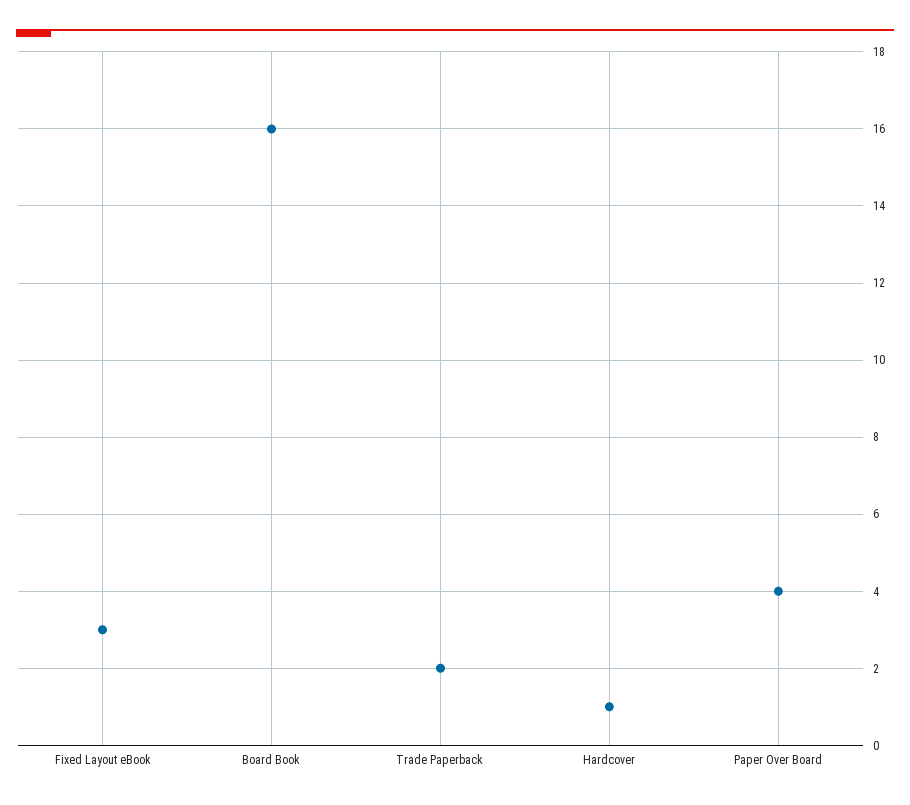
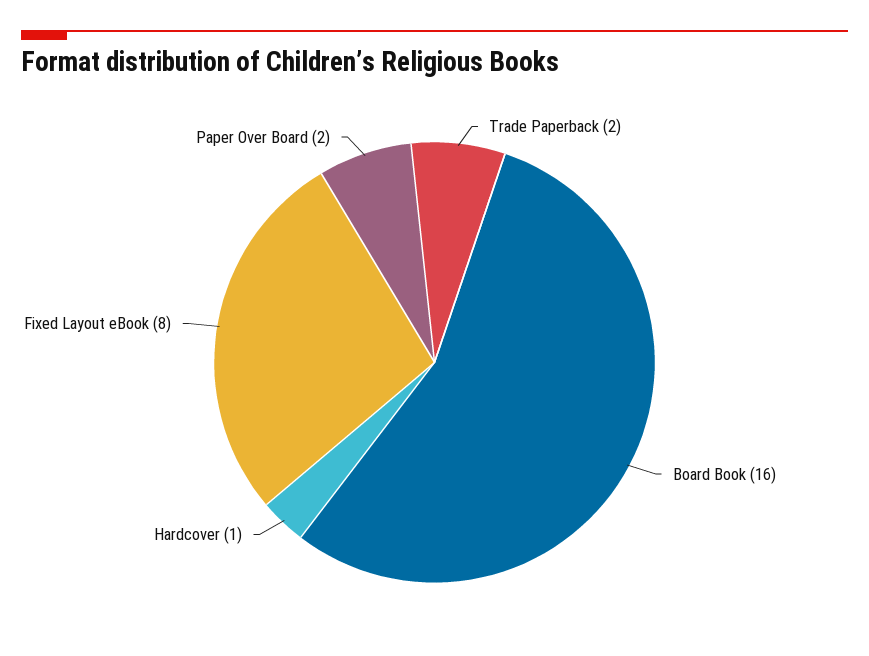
Fixed Layout eBook: 3 -> 8
Paper Over Board: 4 -> 2

